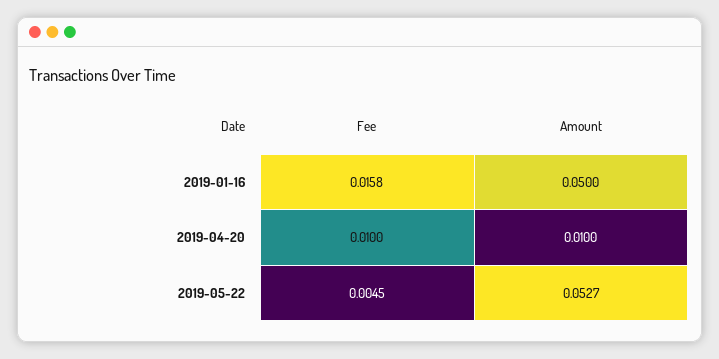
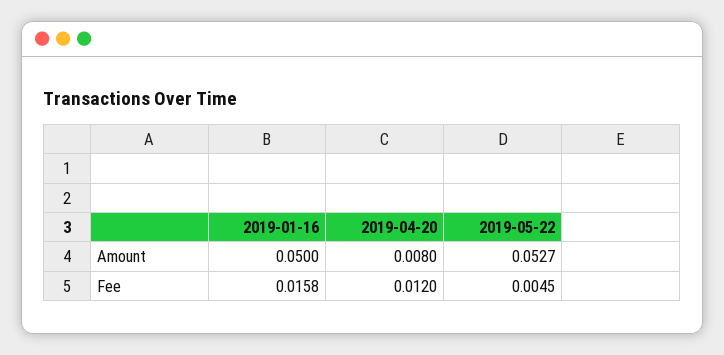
Fee, 2019-04-20: 0.01 -> 0.012
Amount, 2019-04-20: 0.01 -> 0.008

